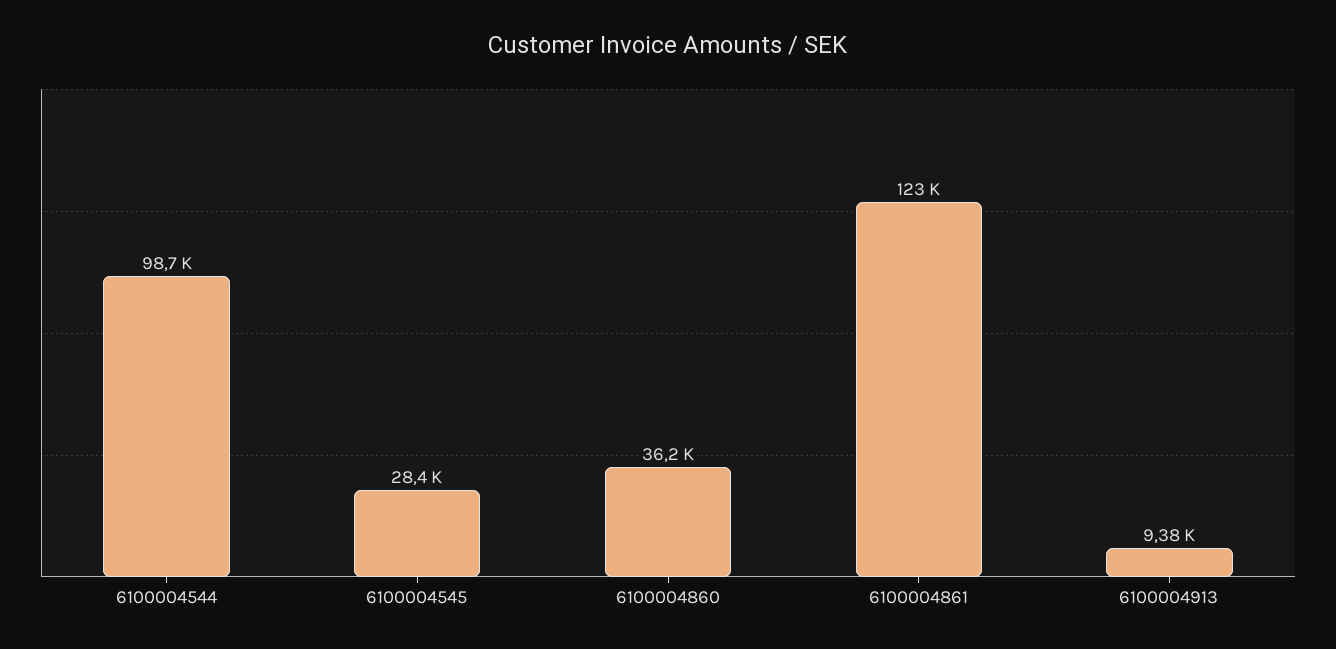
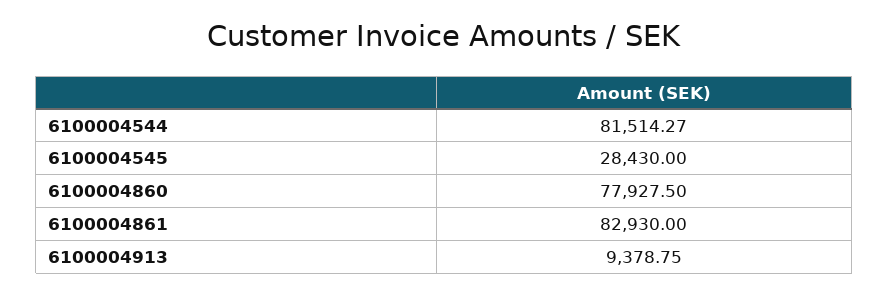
6100004544: 98700 -> 81514.27
6100004860: 36200 -> 77927.5
6100004861: 123000 -> 82930

